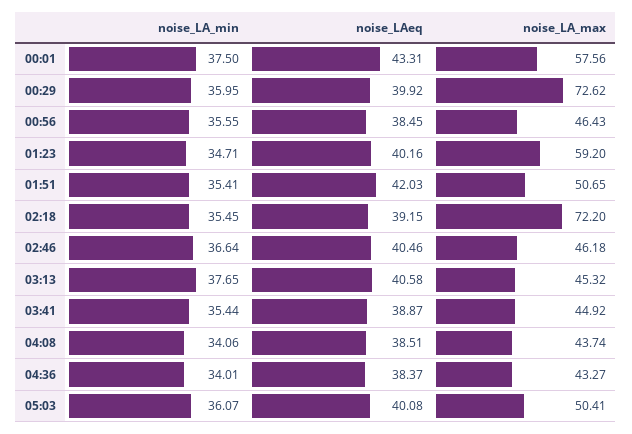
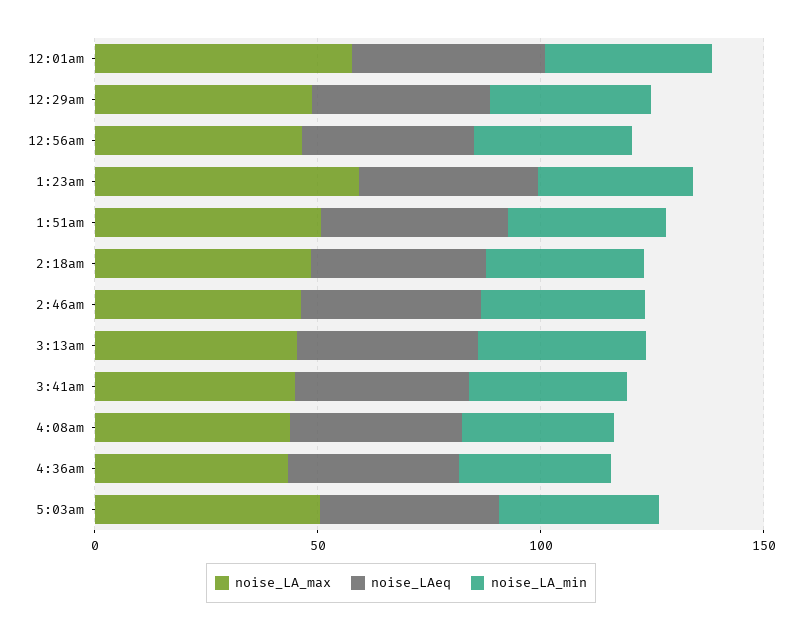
noise_LA_max, 00:29: 72.62 -> 50
noise_LA_max, 02:18: 72.2 -> 50

